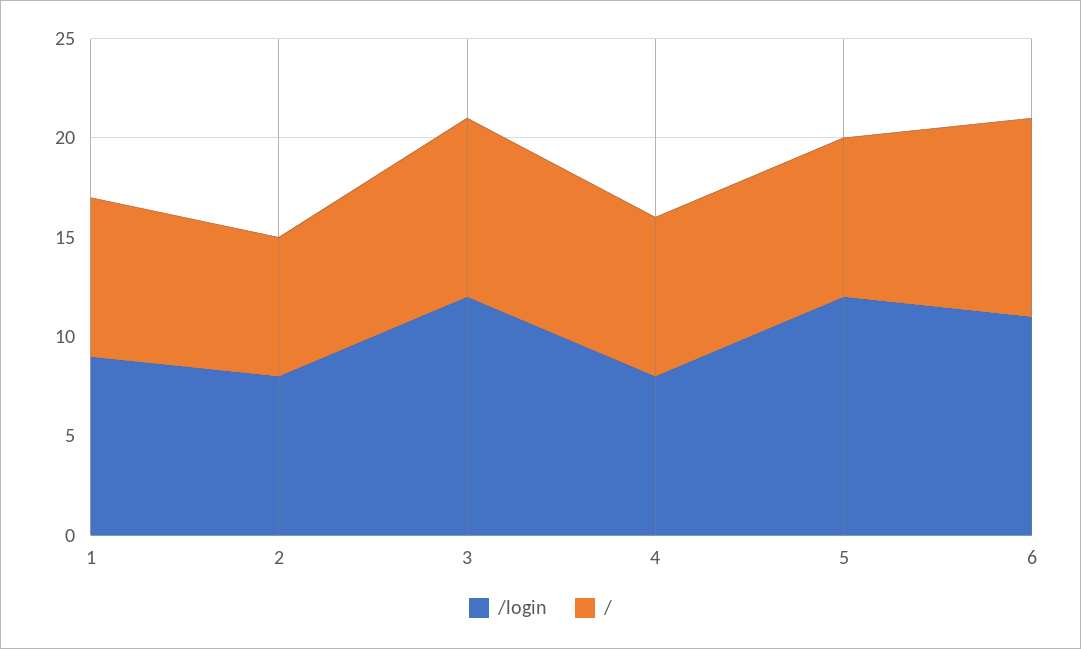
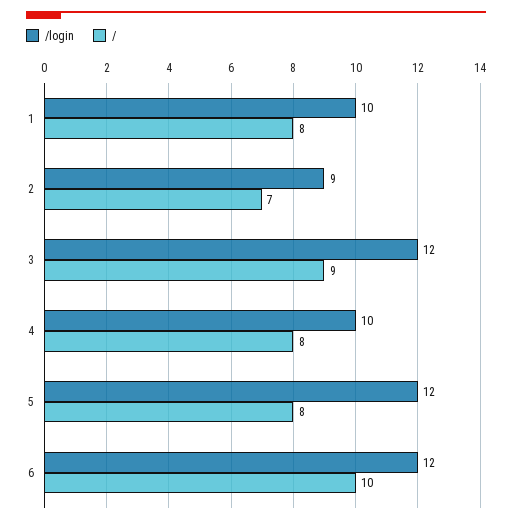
/login, 1: 9 -> 10
/login, 2: 8 -> 9
/login, 4: 8 -> 10
/login, 6: 11 -> 12

